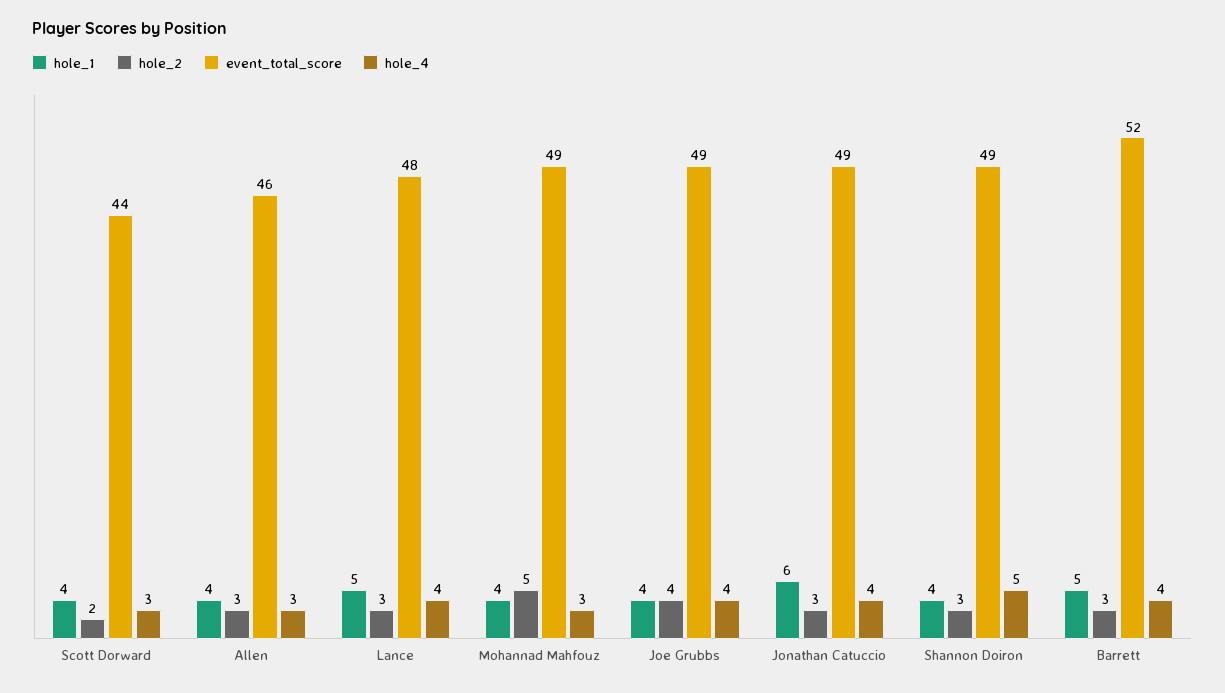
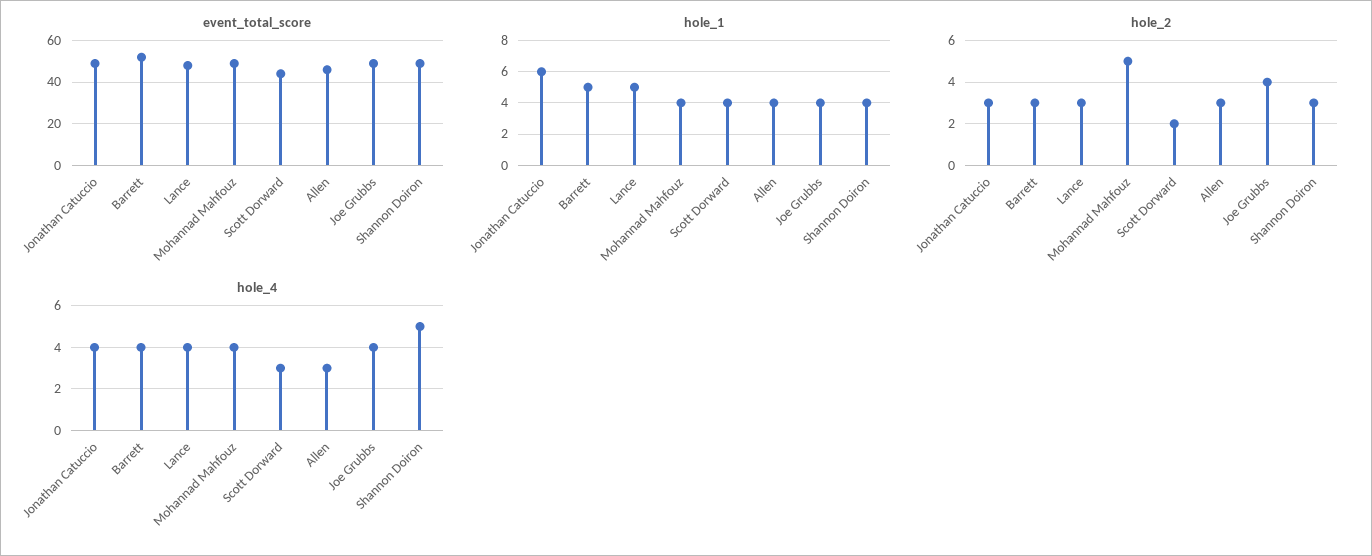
hole_4, Mohannad Mahfouz: 3 -> 4

